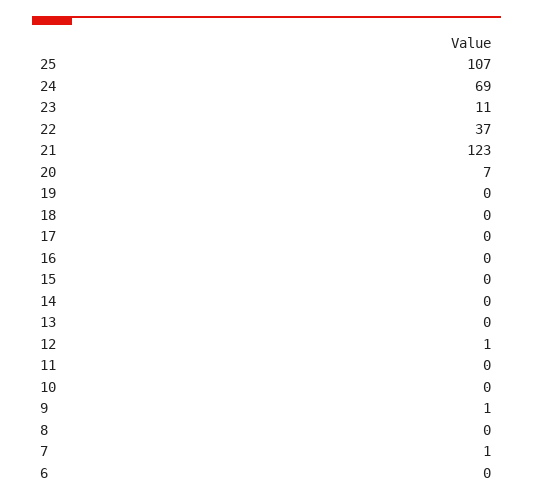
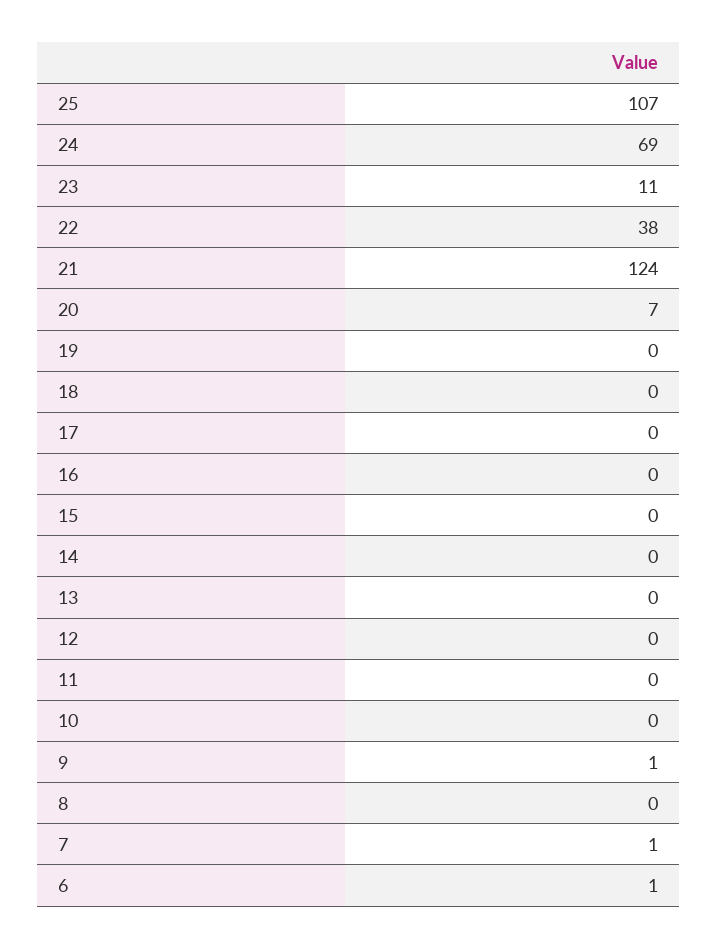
22: 37 -> 38
21: 123 -> 124
12: 1 -> 0
6: 0 -> 1

